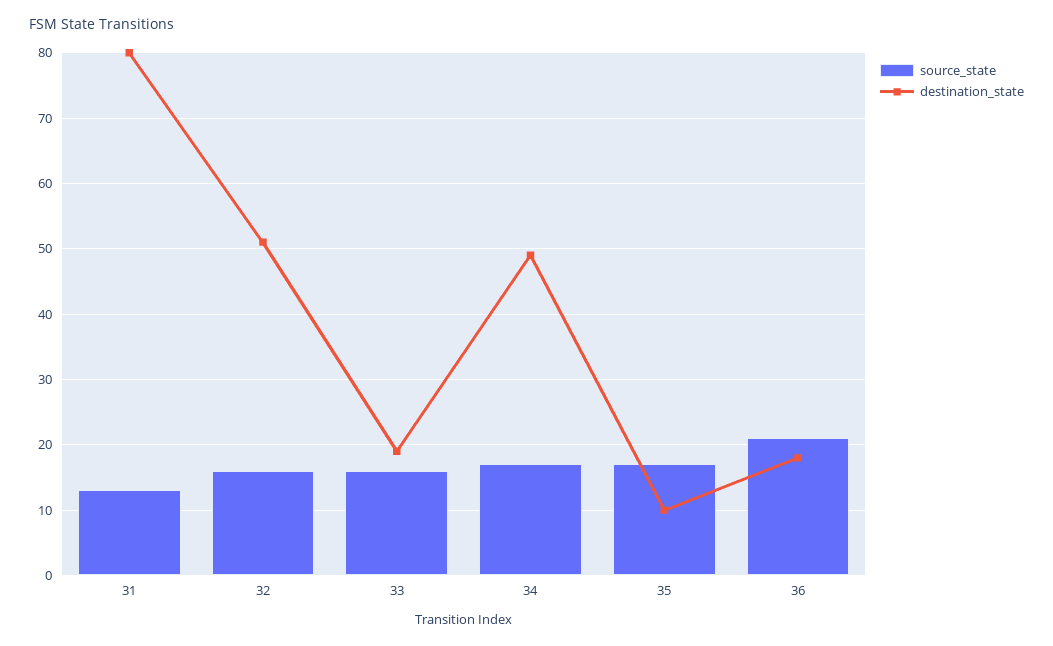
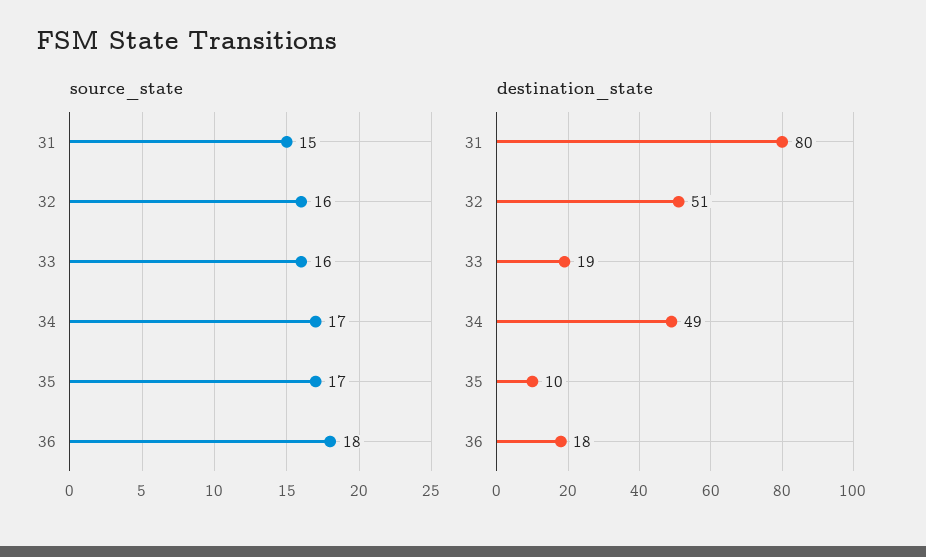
source_state, 31: 13 -> 15
source_state, 36: 21 -> 18

